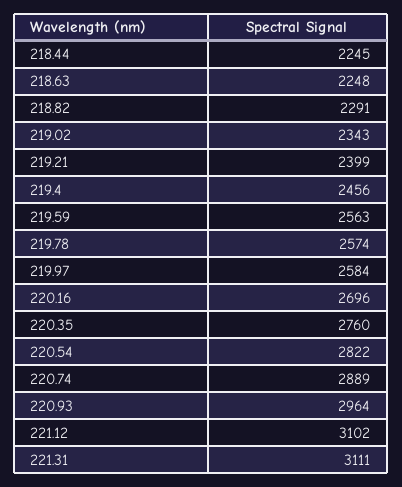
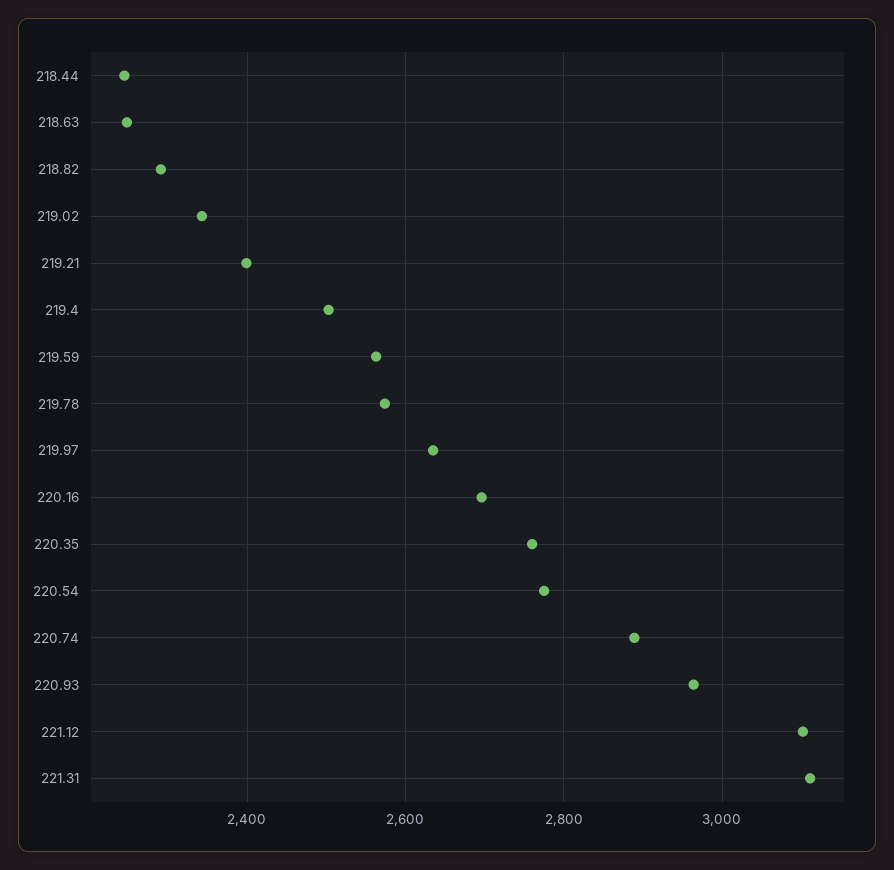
219.4: 2456 -> 2500
219.97: 2584 -> 2640
220.54: 2822 -> 2780

